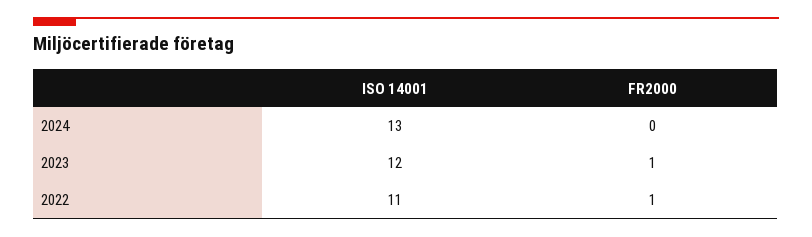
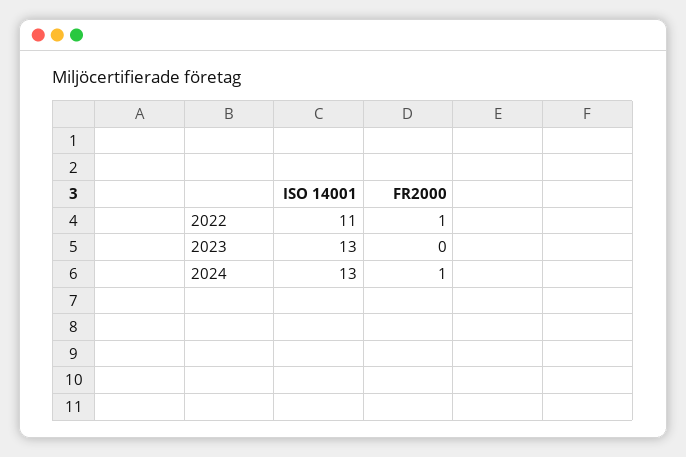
FR2000, 2024: 0 -> 1
ISO 14001, 2023: 12 -> 13
FR2000, 2023: 1 -> 0

